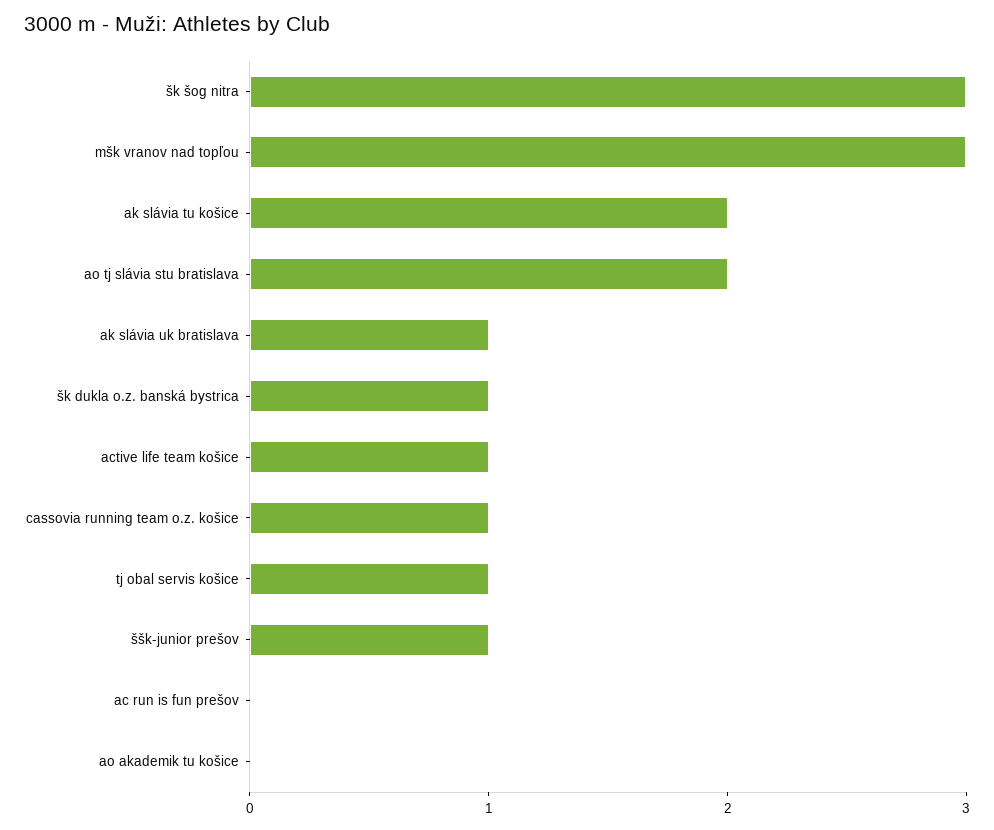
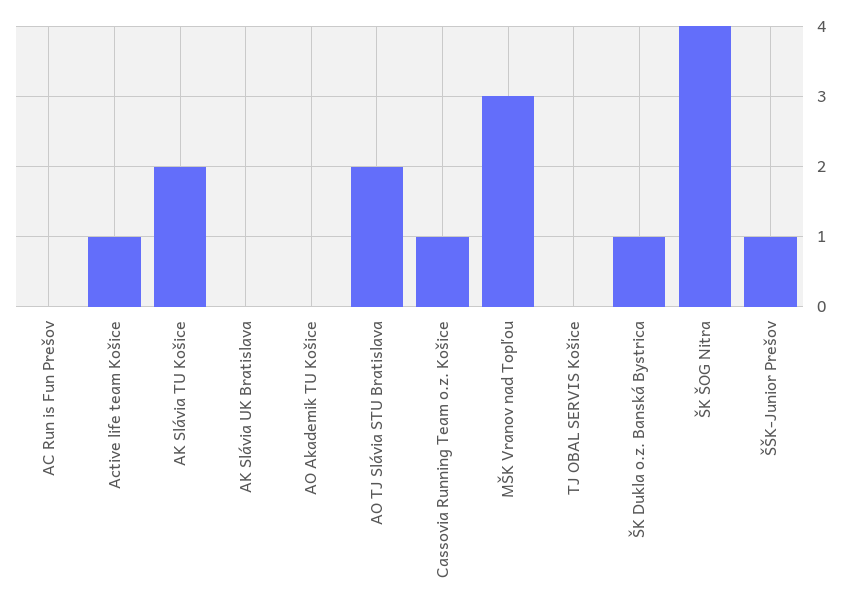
šk šog nitra: 3 -> 4
ak slávia uk bratislava: 1 -> 0
tj obal servis košice: 1 -> 0

